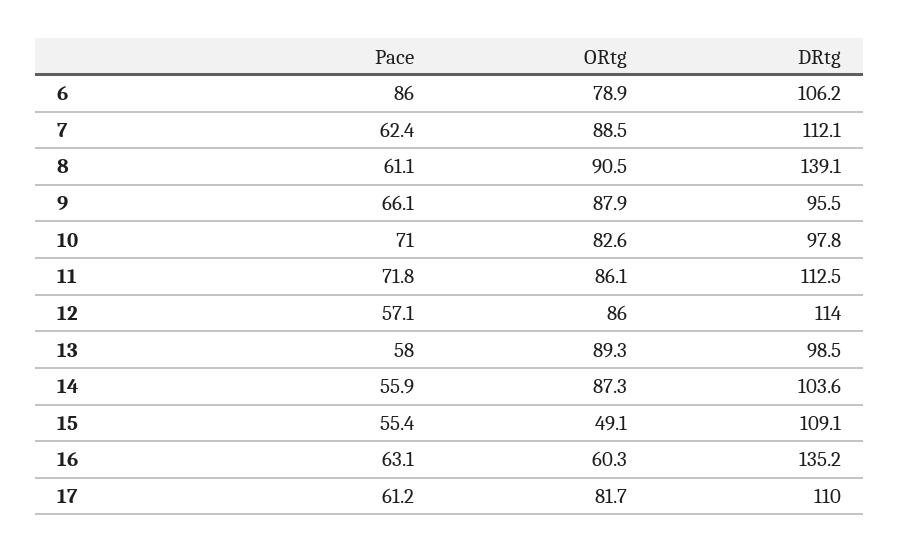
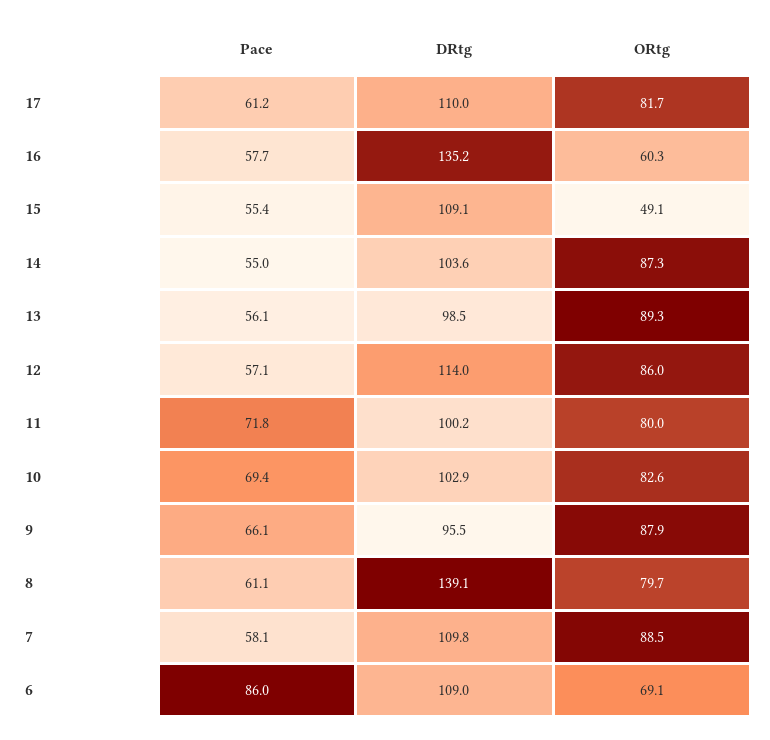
ORtg, 6: 78.9 -> 69.1
DRtg, 6: 106.2 -> 109
Pace, 7: 62.4 -> 58.1
DRtg, 7: 112.1 -> 109.8
ORtg, 8: 90.5 -> 79.7
Pace, 10: 71 -> 69.4
DRtg, 10: 97.8 -> 102.9
ORtg, 11: 86.1 -> 80
DRtg, 11: 112.5 -> 100.2
Pace, 13: 58 -> 56.1
Pace, 14: 55.9 -> 55
Pace, 16: 63.1 -> 57.7

